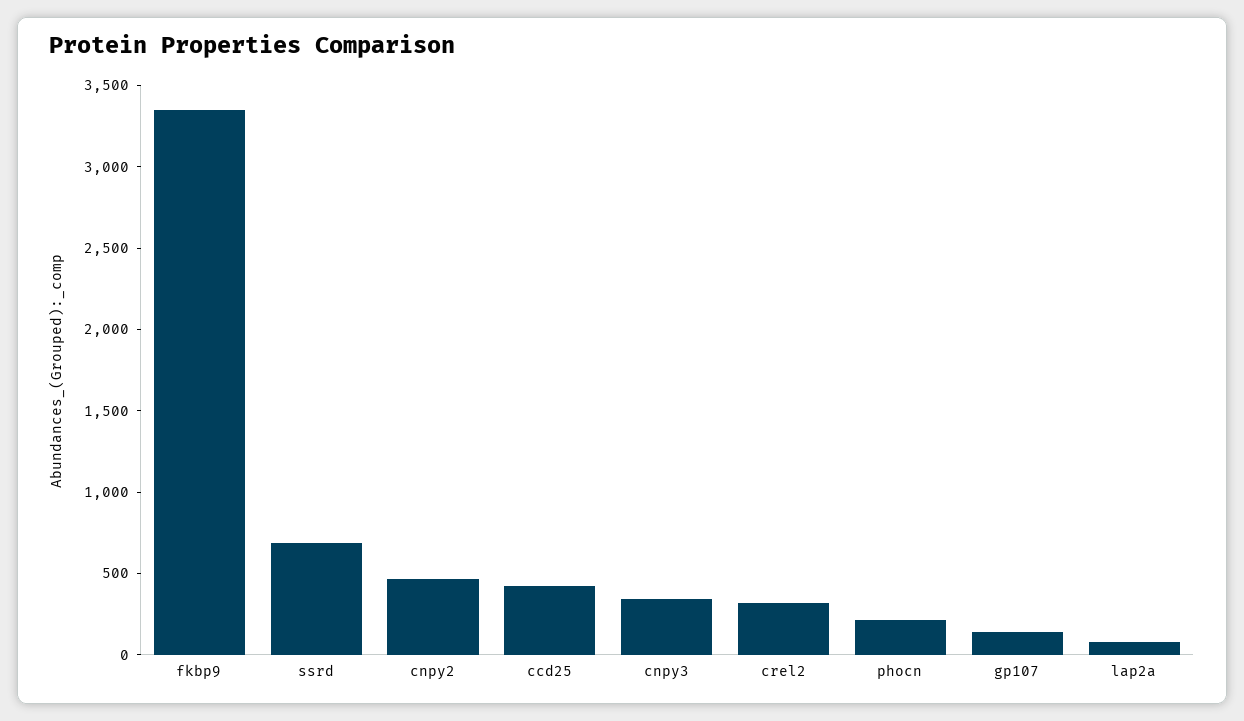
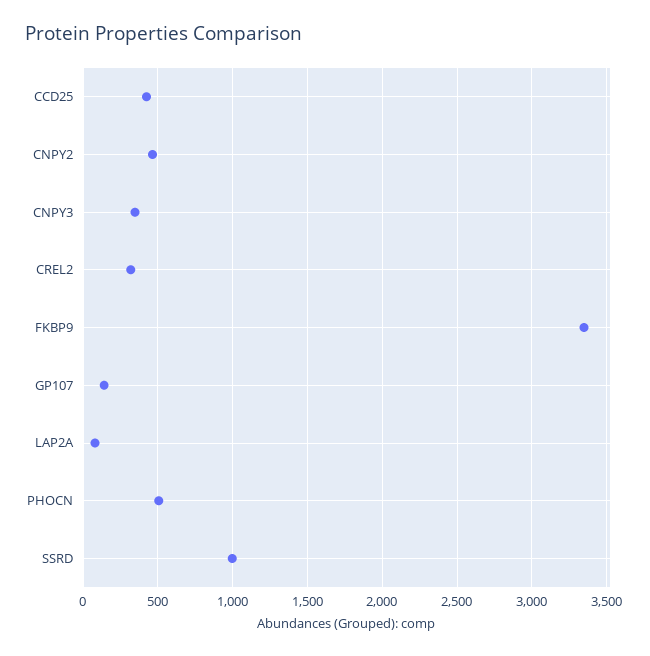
ssrd: 700 -> 1000
phocn: 200 -> 500

